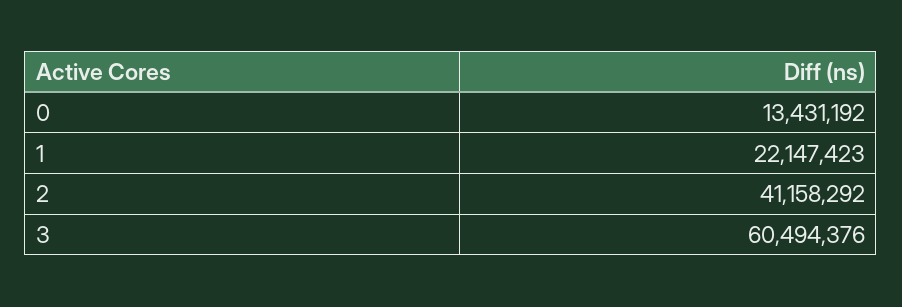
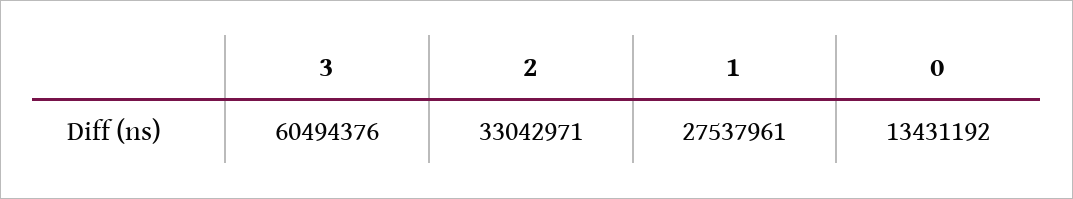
1: 22147423 -> 27537961
2: 41158292 -> 33042971

